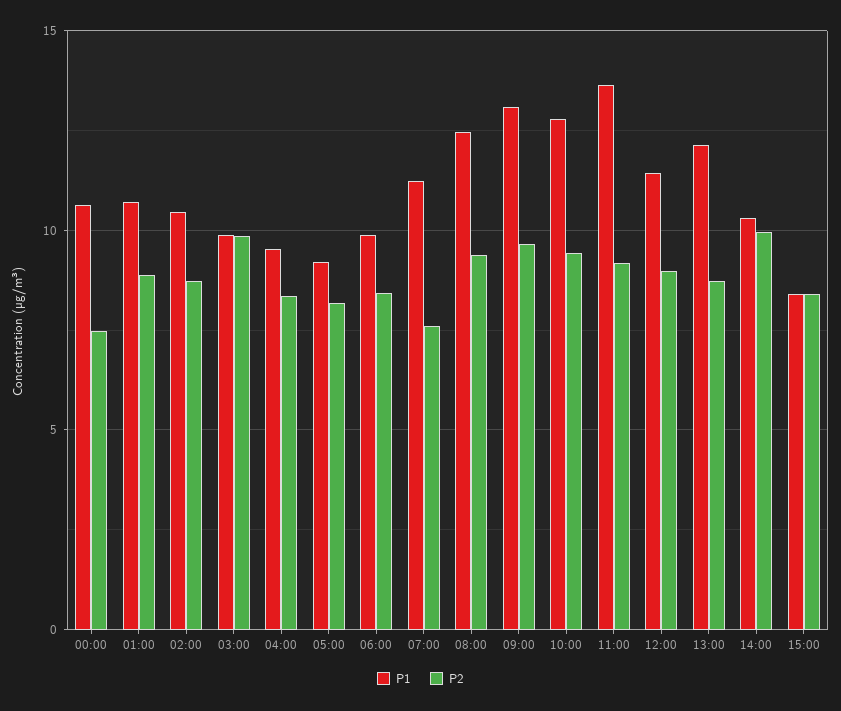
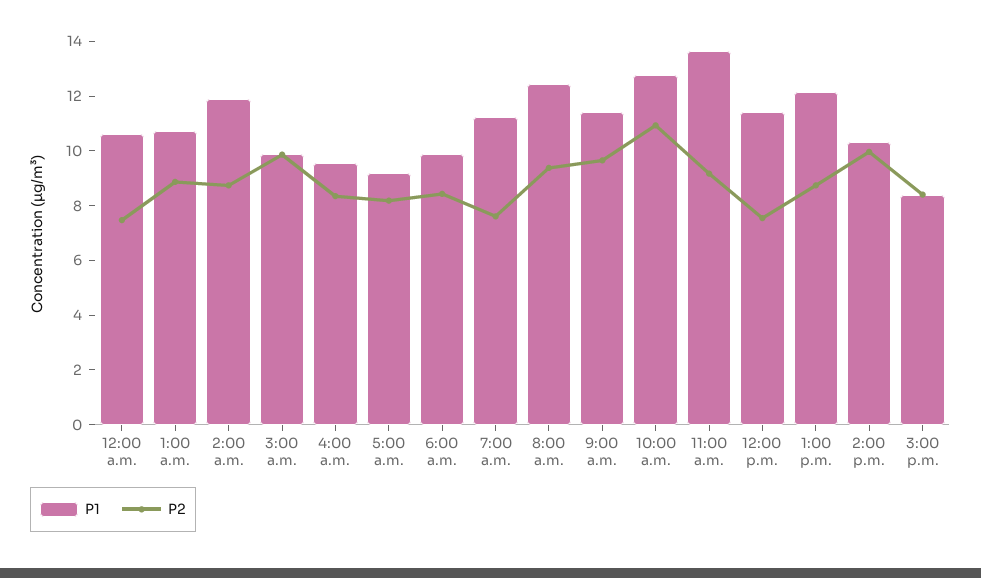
P1, 02:00: 10.5 -> 12
P1, 09:00: 13 -> 11.5
P2, 10:00: 9.5 -> 11
P2, 12:00: 9 -> 7.5

